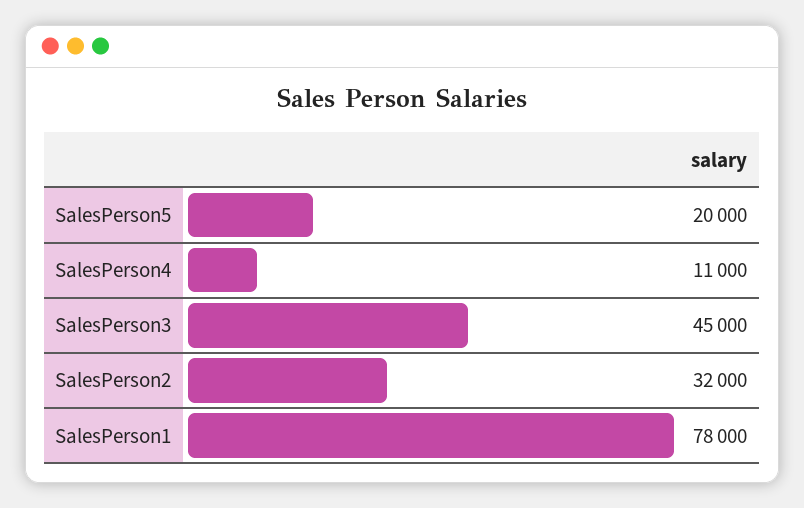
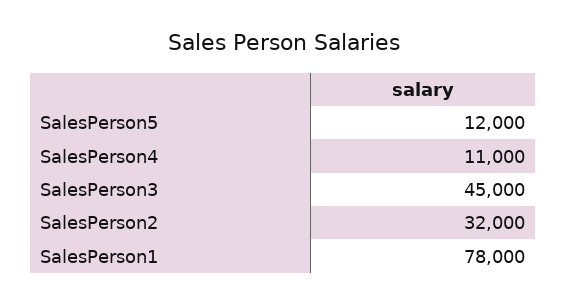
SalesPerson5: 20000 -> 12000

